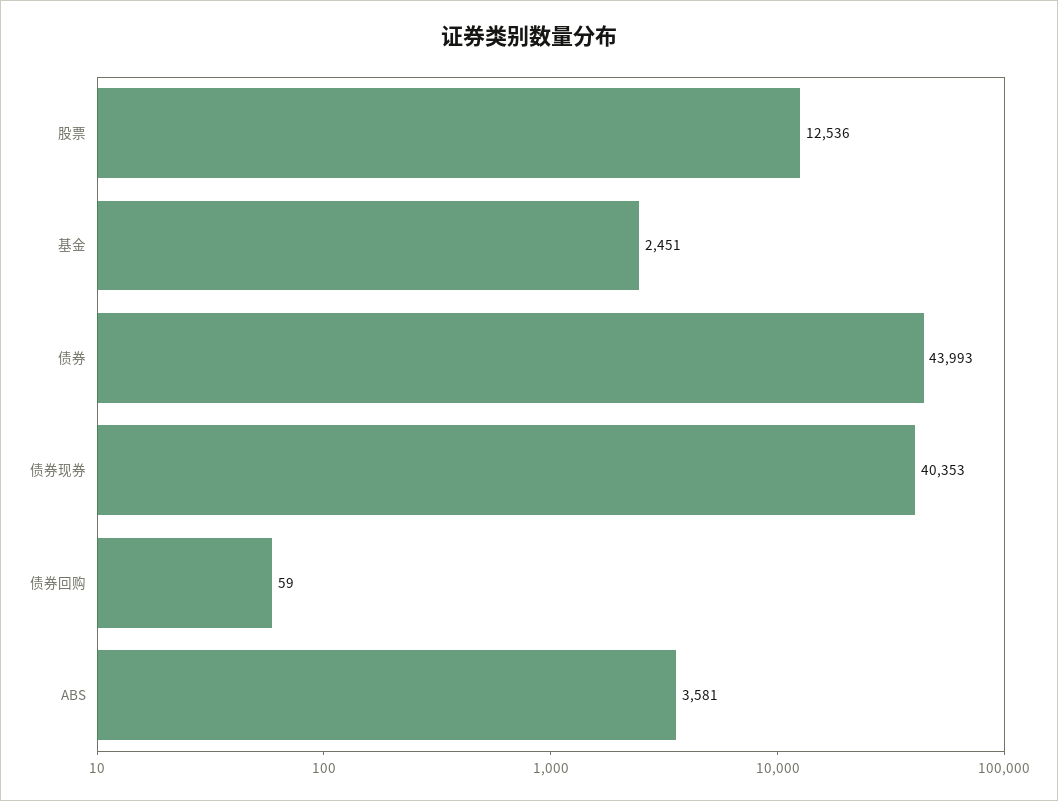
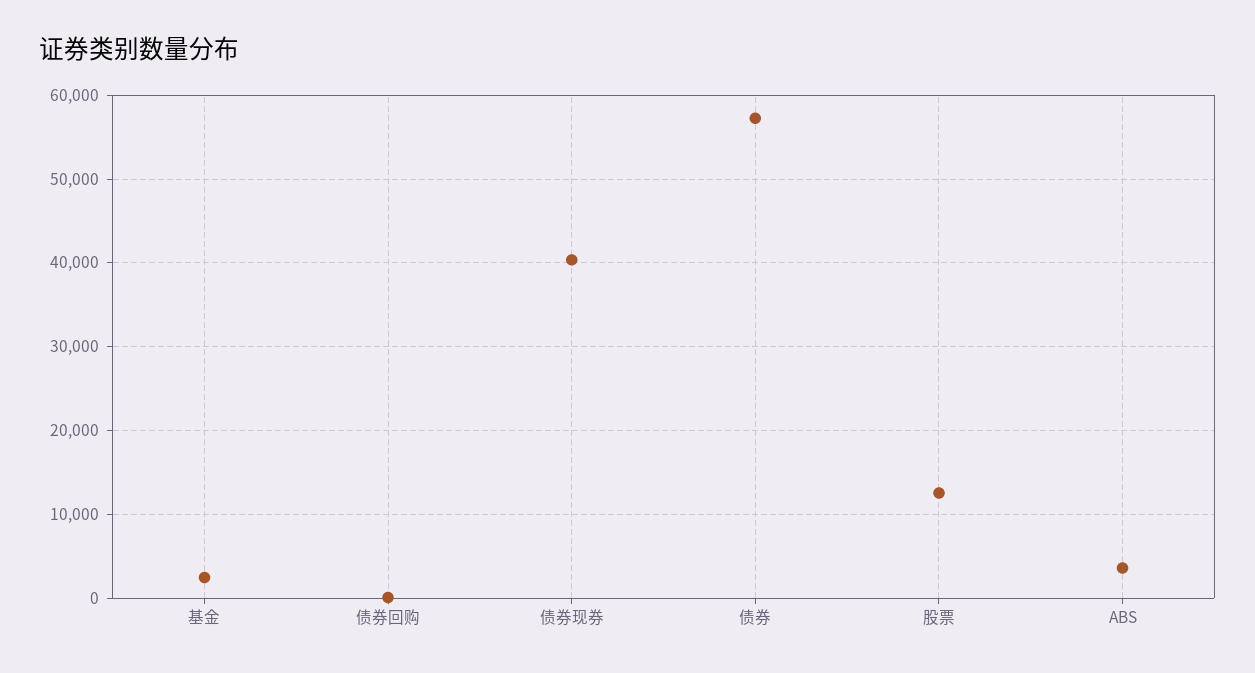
债券: 43993 -> 57000

